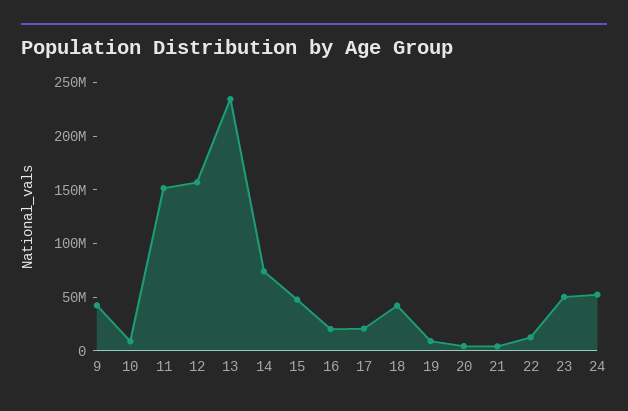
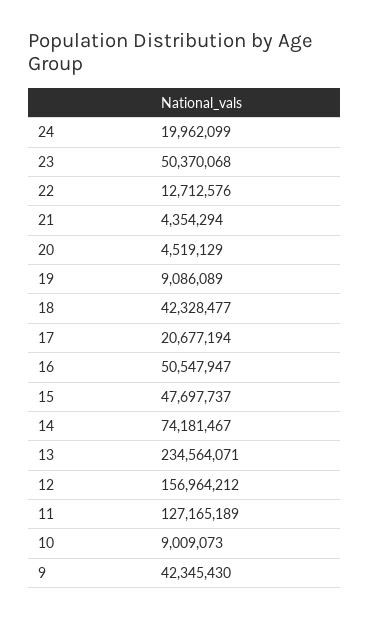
11: 150000000 -> 127165189
16: 20000000 -> 50547947
24: 50000000 -> 19962099

